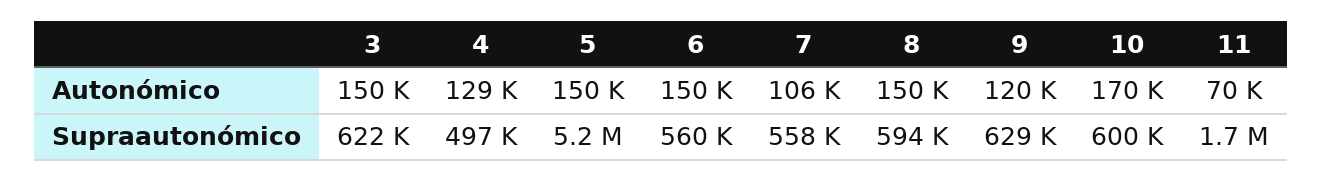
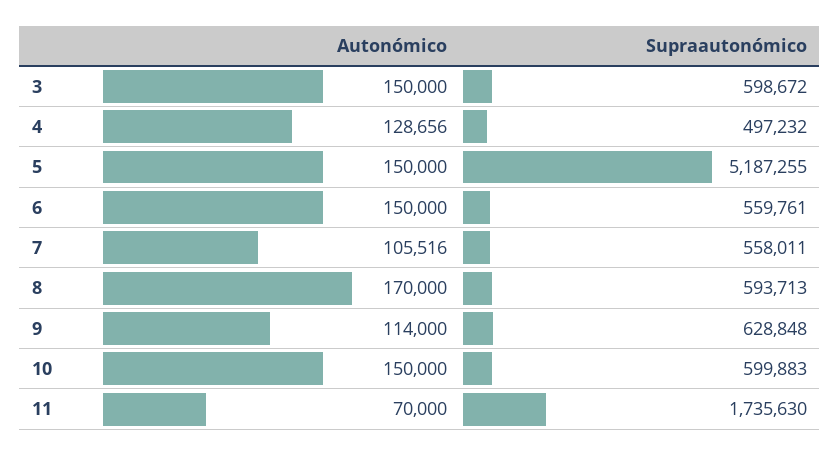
8, Autonómico: 150000 -> 170000
9, Autonómico: 120000 -> 114000
10, Autonómico: 170000 -> 150000
3, Supraautonómico: 622000 -> 598672

